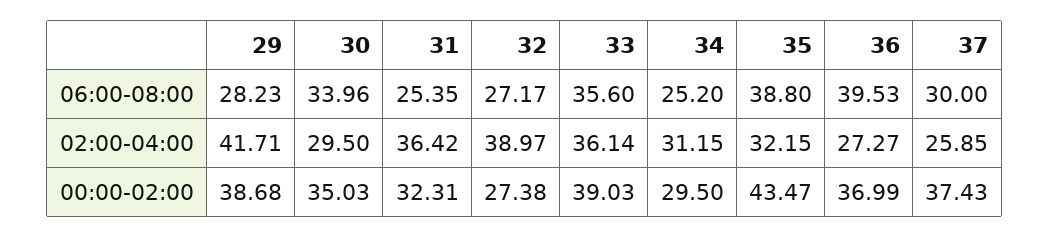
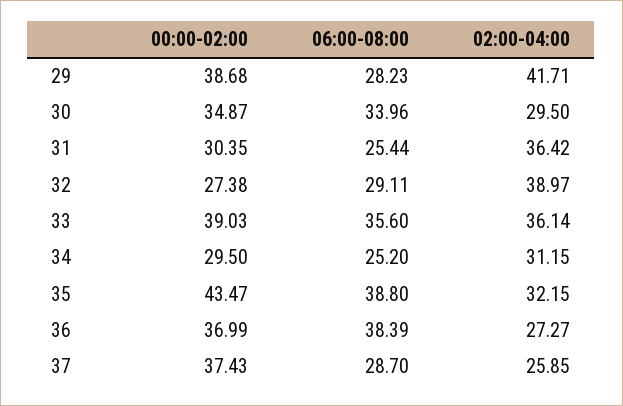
31, 06:00-08:00: 25.35 -> 25.44
32, 06:00-08:00: 27.17 -> 29.11
36, 06:00-08:00: 39.53 -> 38.39
37, 06:00-08:00: 30 -> 28.7
30, 00:00-02:00: 35.03 -> 34.87
31, 00:00-02:00: 32.31 -> 30.35

